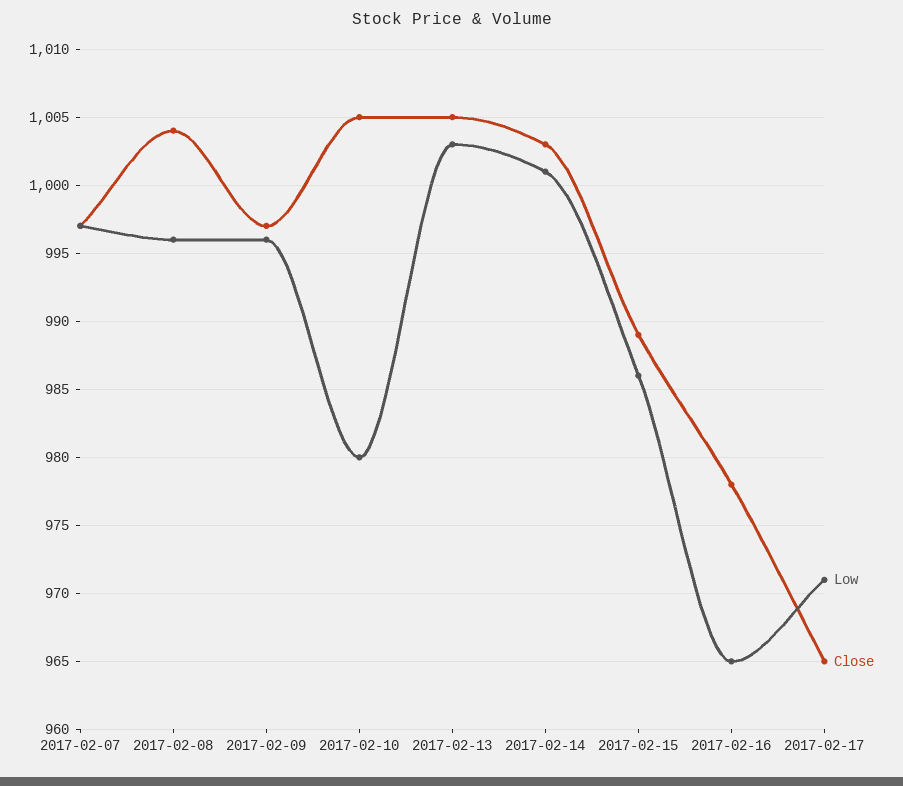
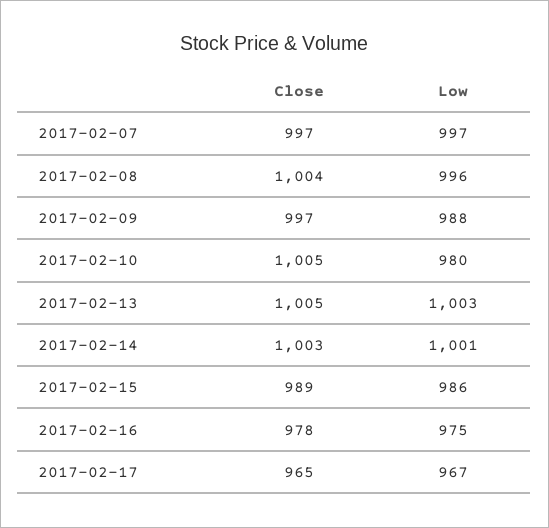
Low, 2017-02-09: 996 -> 988
Low, 2017-02-16: 965 -> 975
Low, 2017-02-17: 971 -> 967

